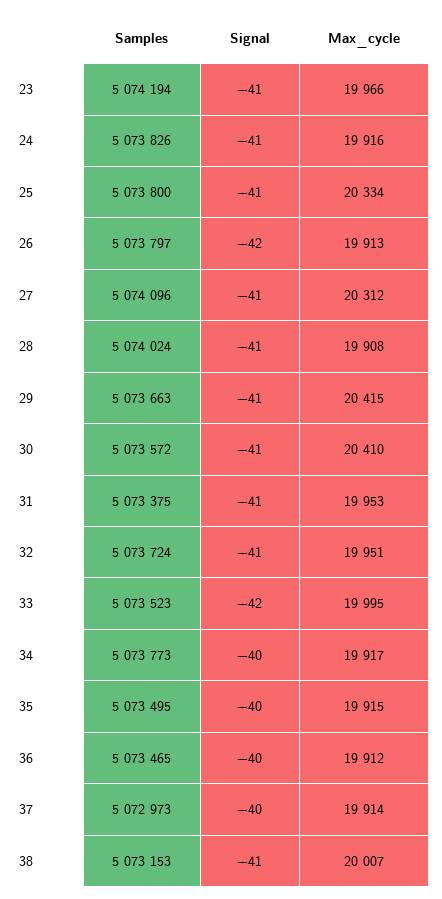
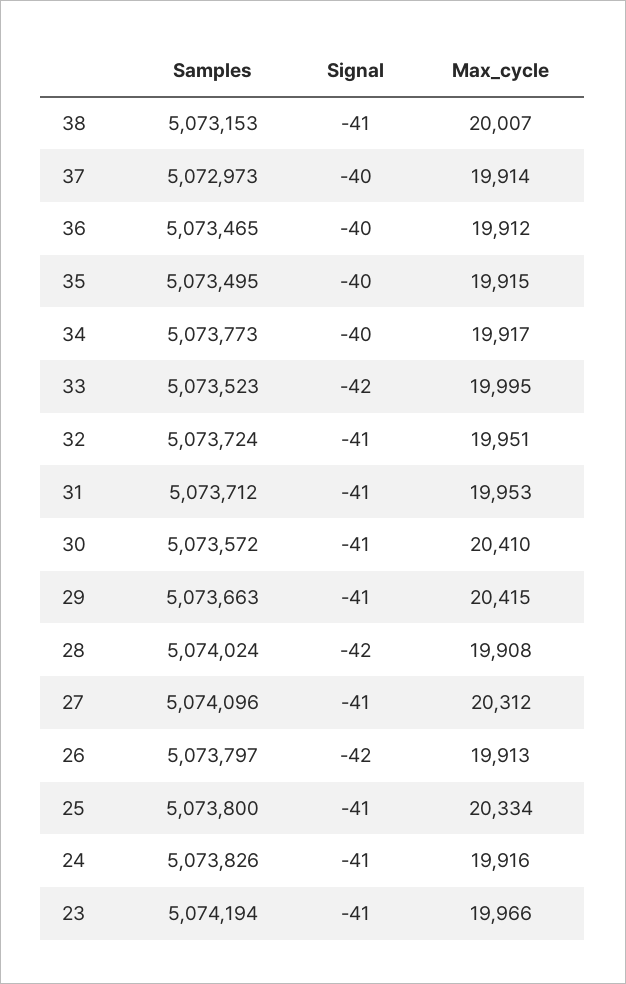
Signal, 28: -41 -> -42
Samples, 31: 5073375 -> 5073712

